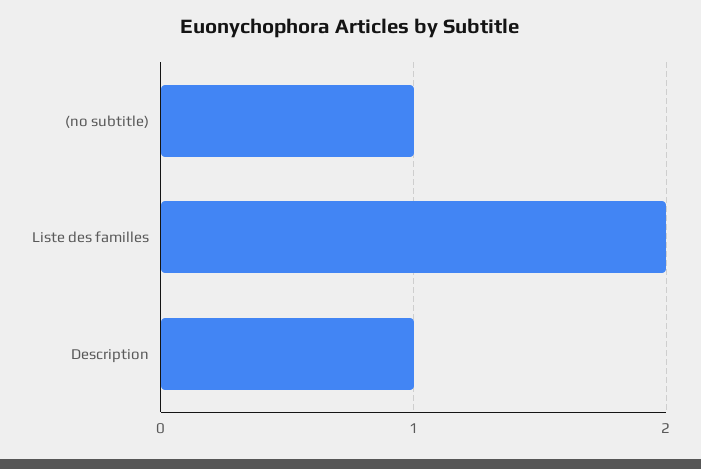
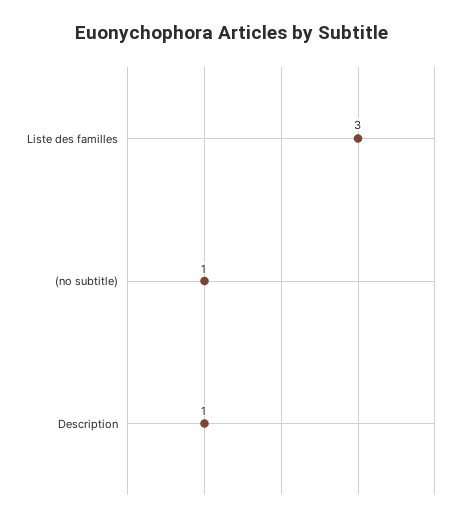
Liste des familles: 2 -> 3

